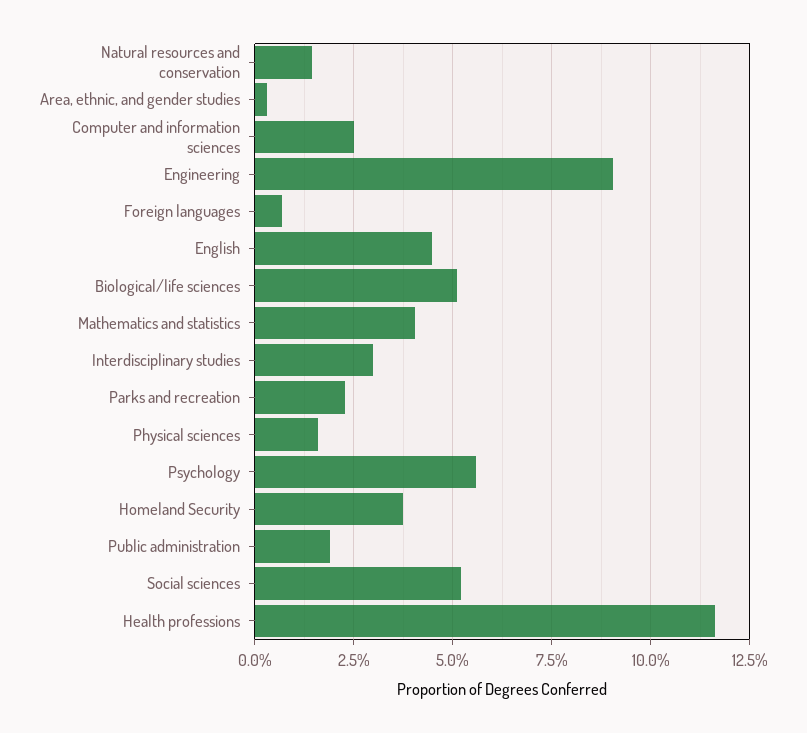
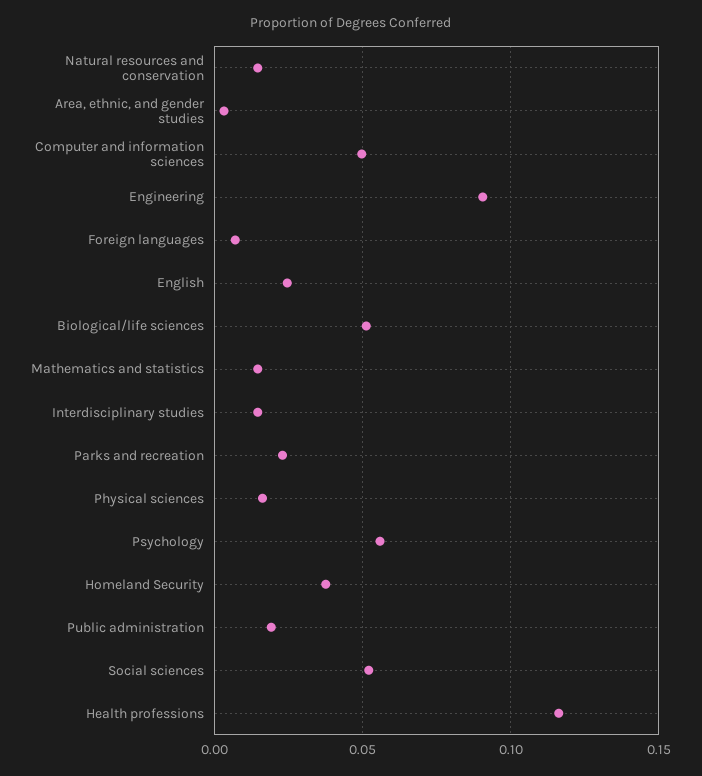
Computer and information sciences: 0.025 -> 0.05
English: 0.045 -> 0.025
Mathematics and statistics: 0.04 -> 0.015
Interdisciplinary studies: 0.03 -> 0.015

